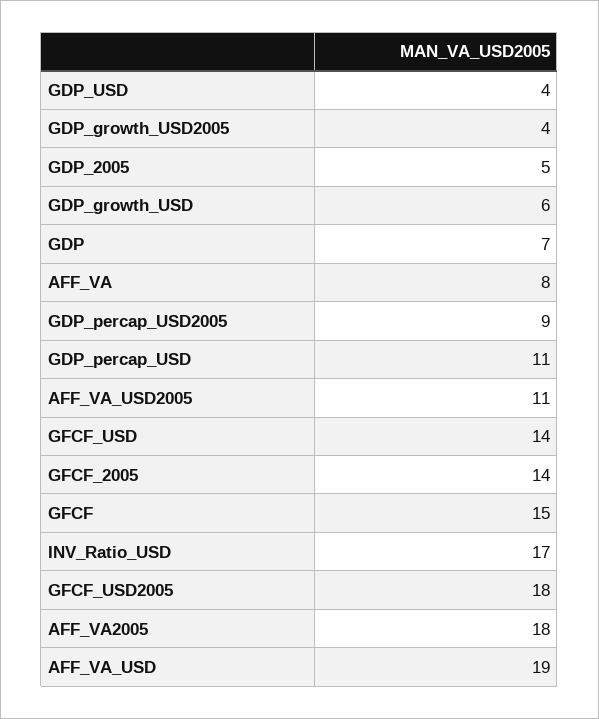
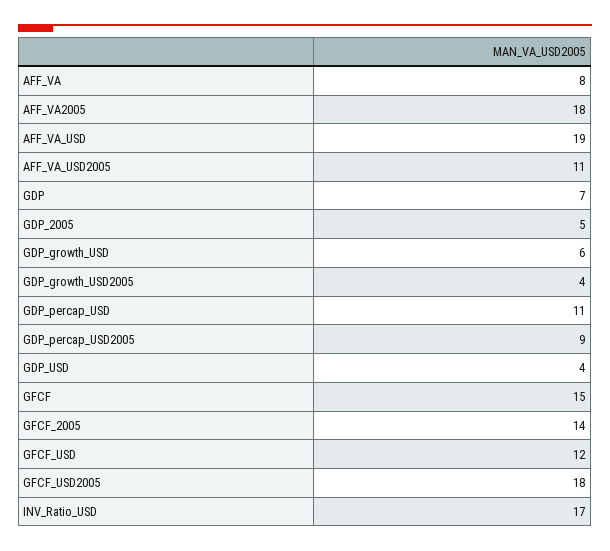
GFCF_USD: 14 -> 12

